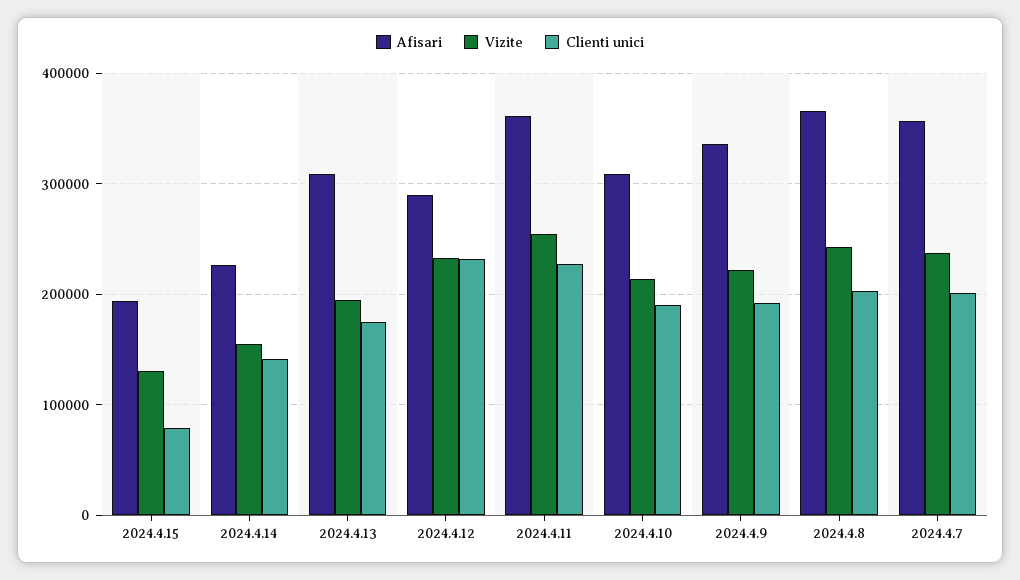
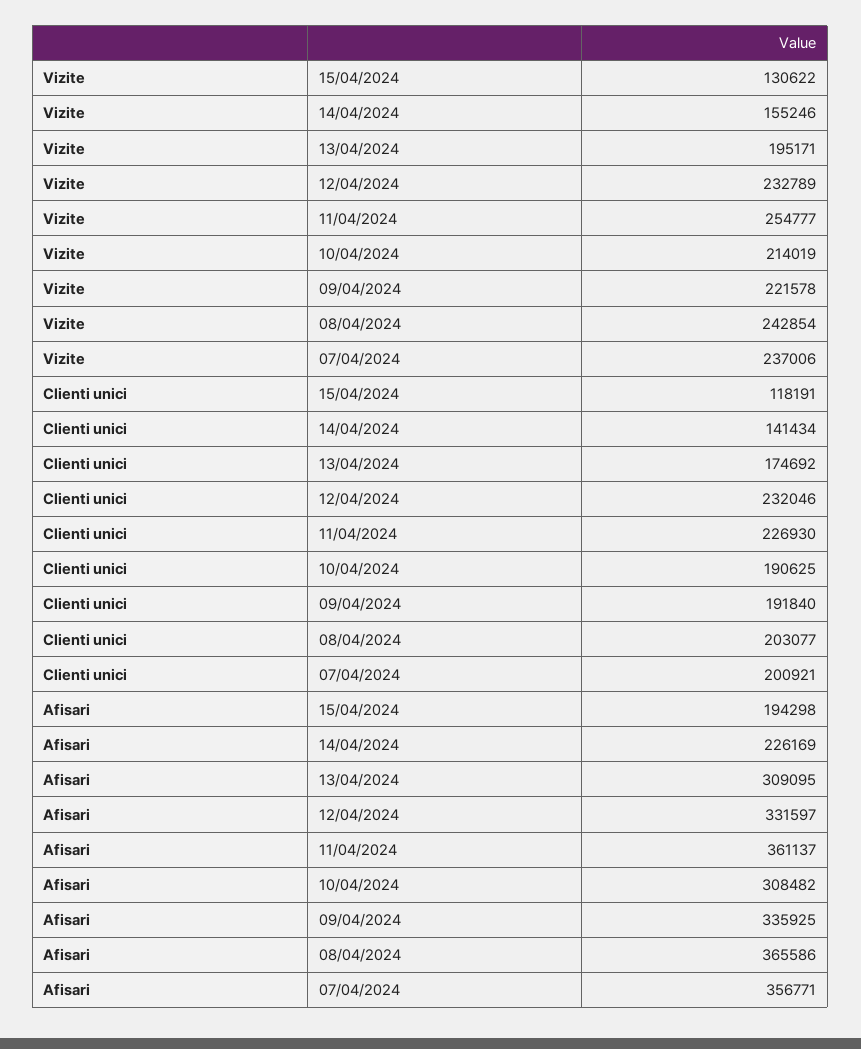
Clienti unici, 2024.4.15: 80000 -> 118191
Afisari, 2024.4.12: 290000 -> 331597

